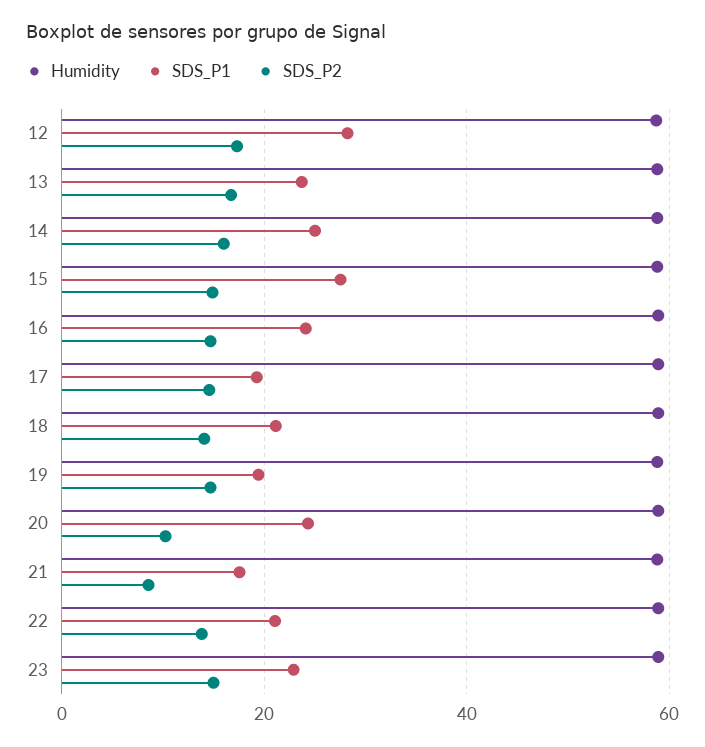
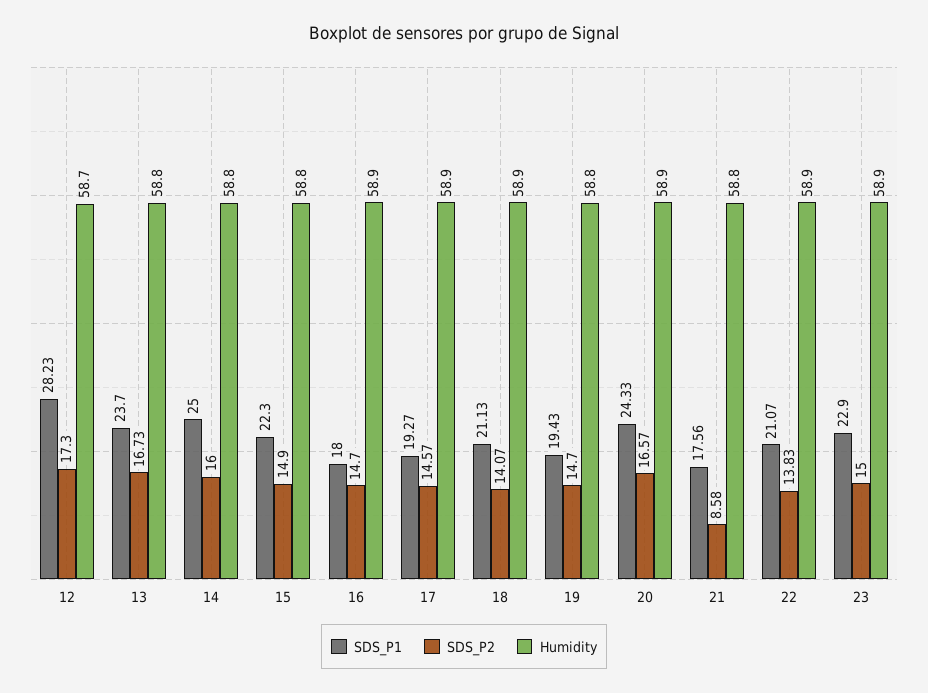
SDS_P1, 15: 28 -> 22.3
SDS_P1, 16: 24 -> 18
SDS_P2, 20: 10 -> 16.57

